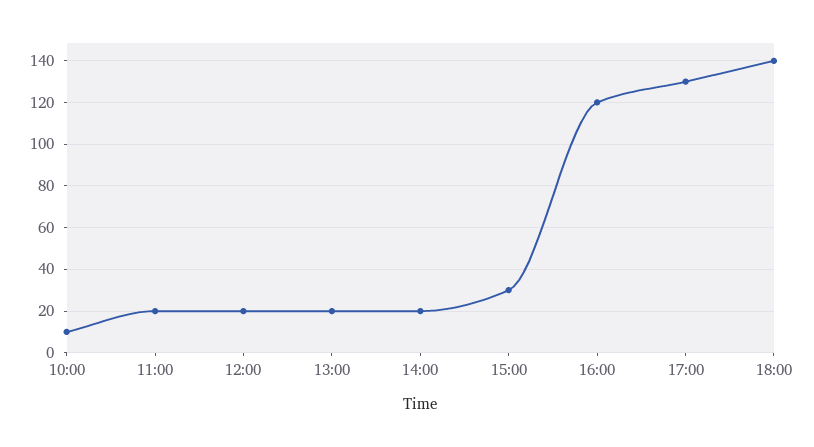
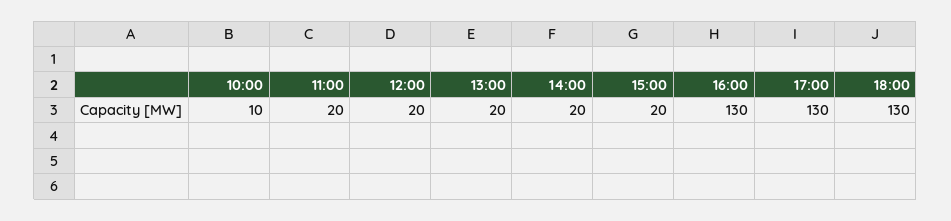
15:00: 30 -> 20
16:00: 120 -> 130
18:00: 140 -> 130

